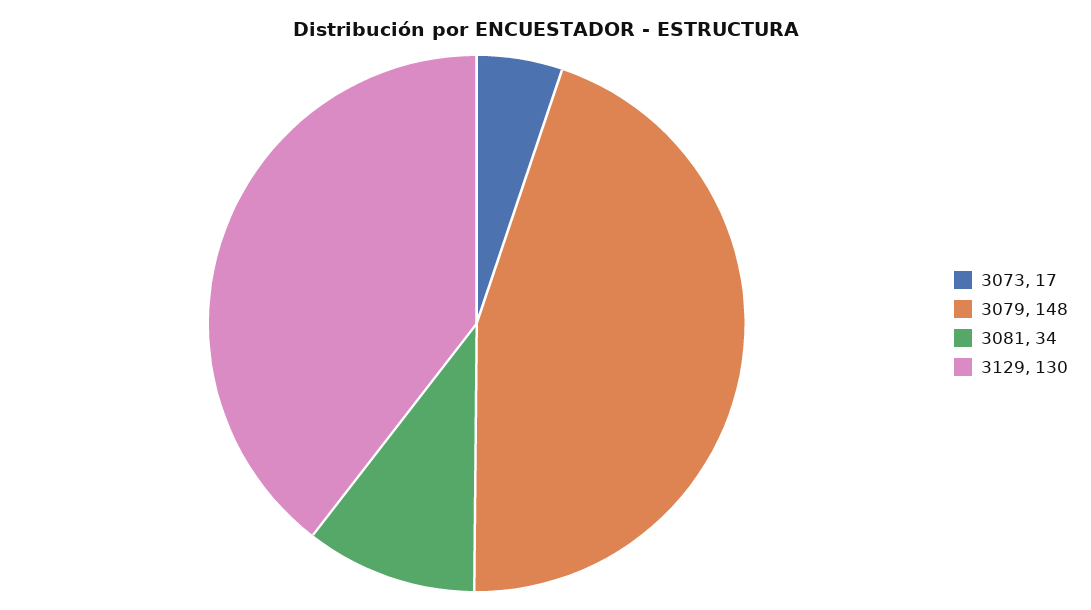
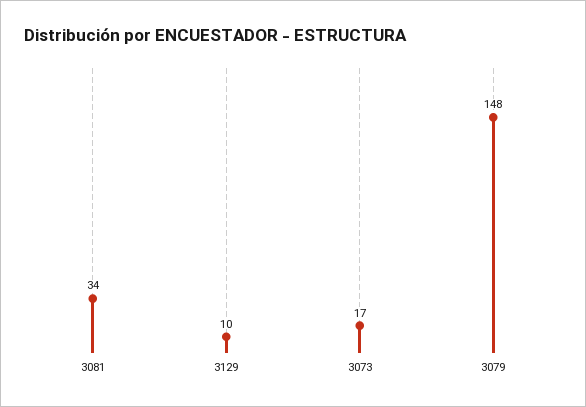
3129: 130 -> 10

